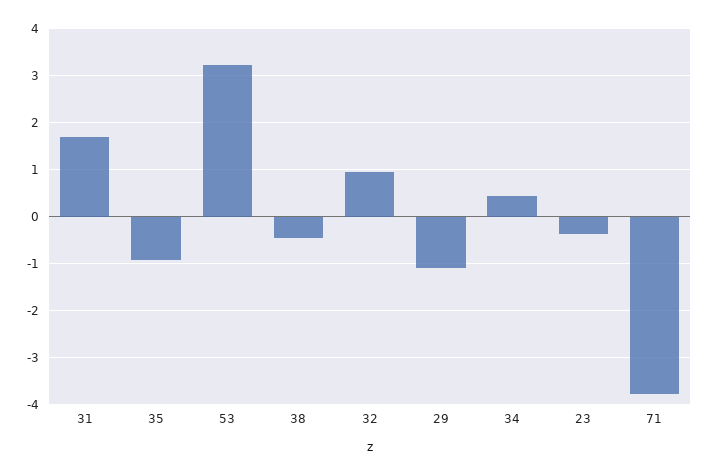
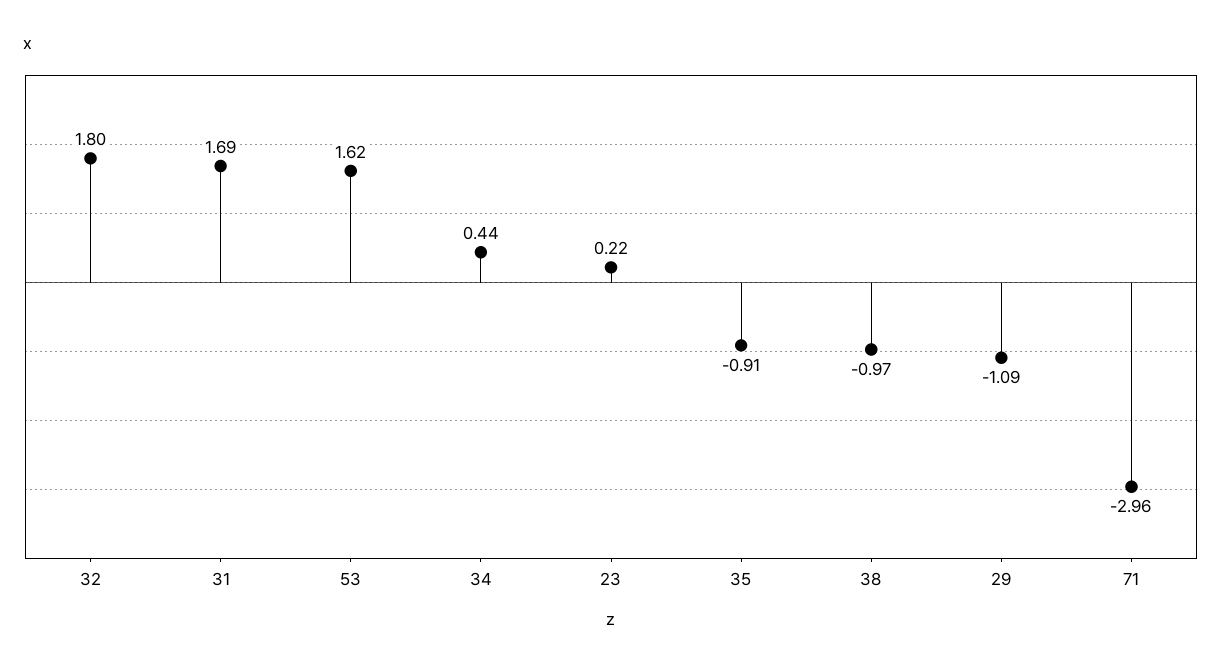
53: 3.2 -> 1.62
38: -0.4 -> -0.97
32: 1 -> 1.8
23: -0.4 -> 0.22
71: -3.8 -> -2.96

